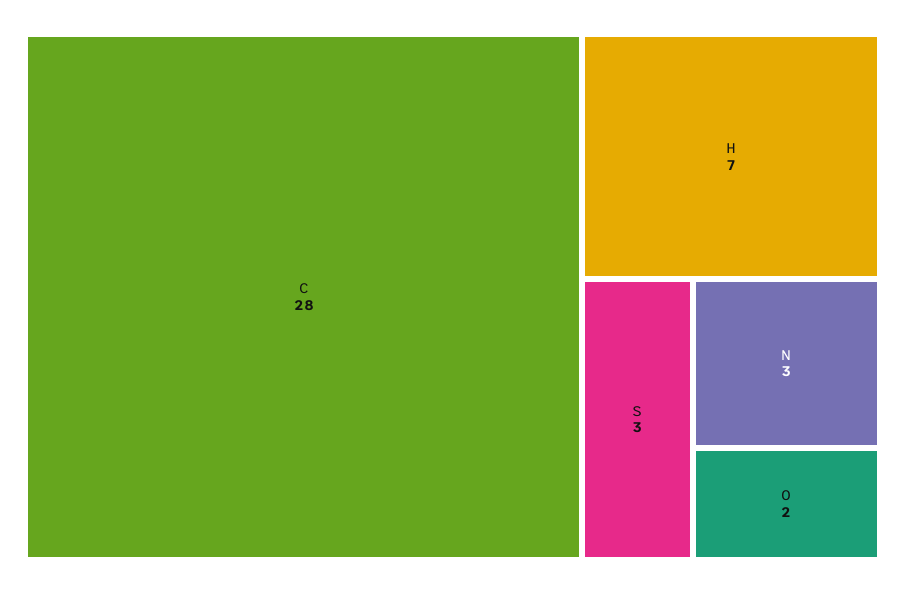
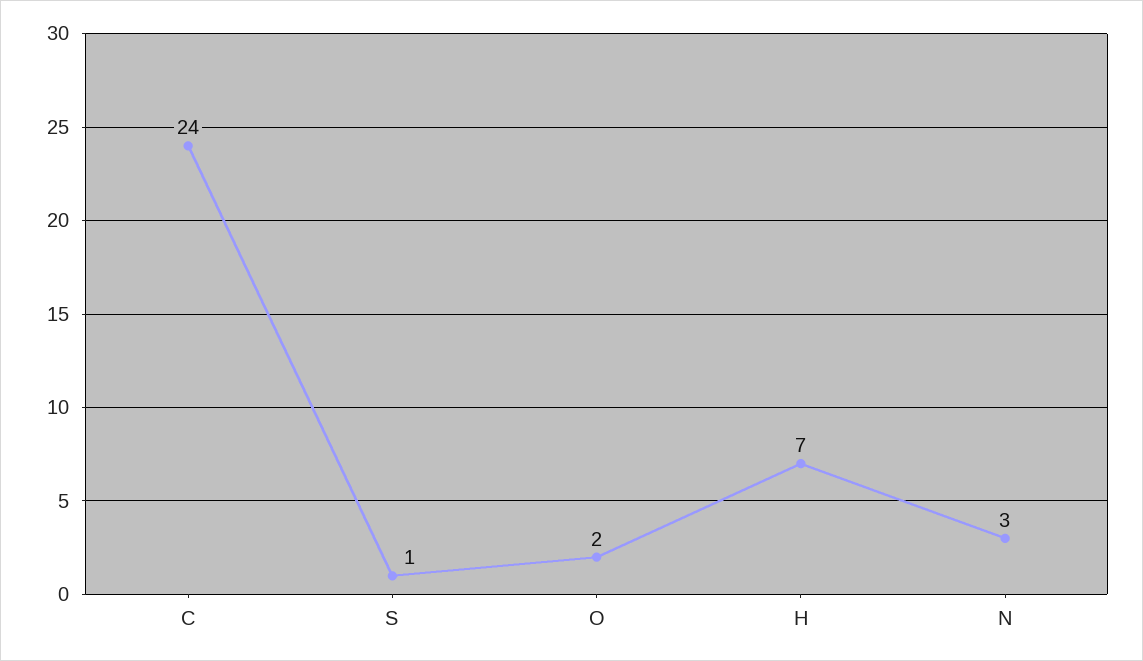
C: 28 -> 24
S: 3 -> 1

